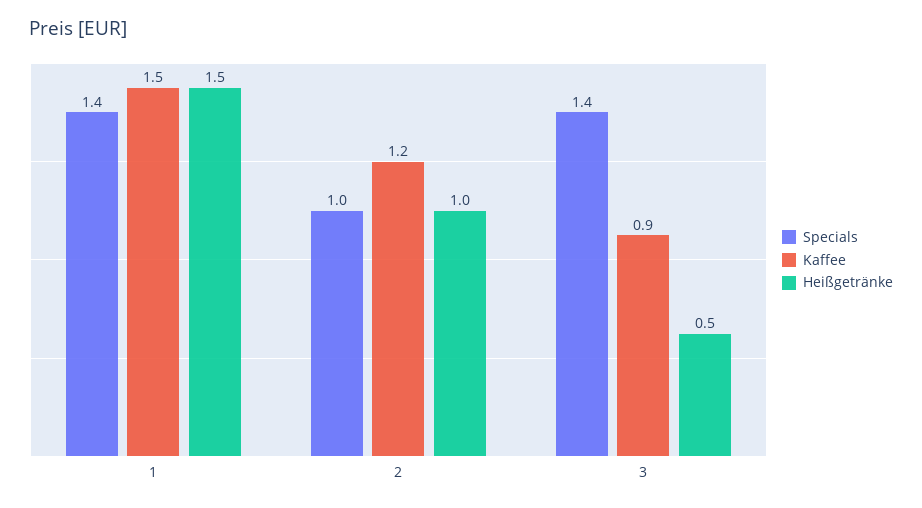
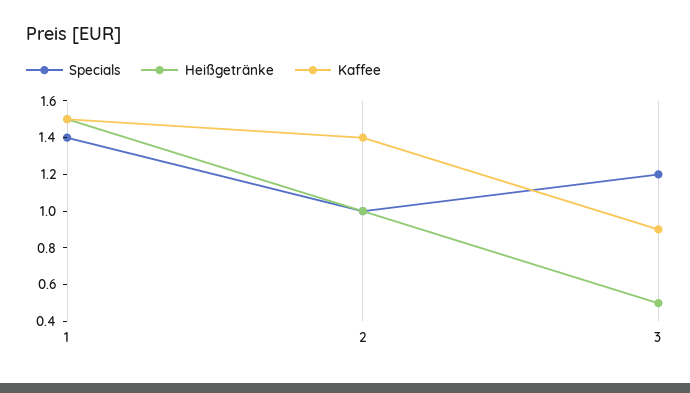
Kaffee, 2: 1.2 -> 1.4
Specials, 3: 1.4 -> 1.2

